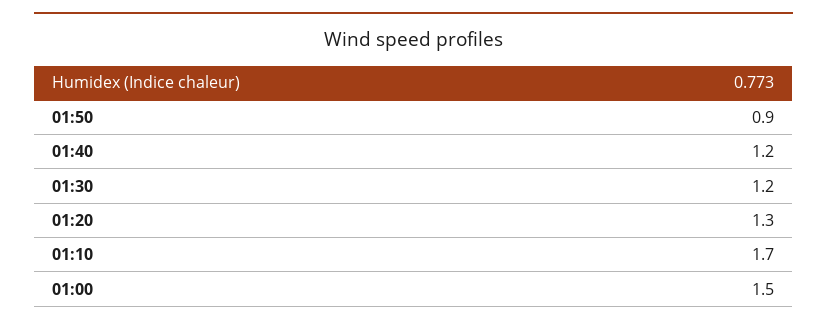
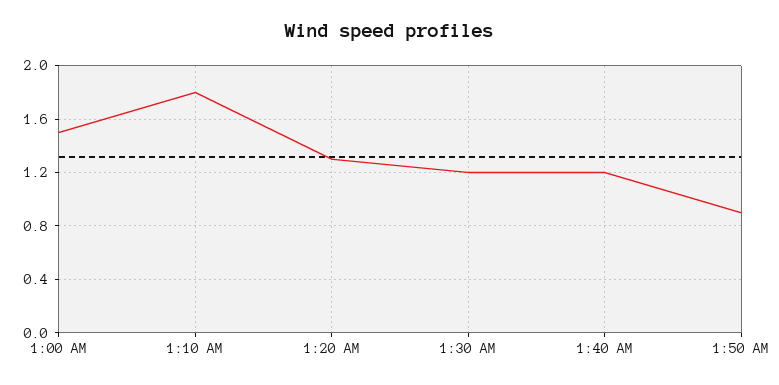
01:10: 1.7 -> 1.8

